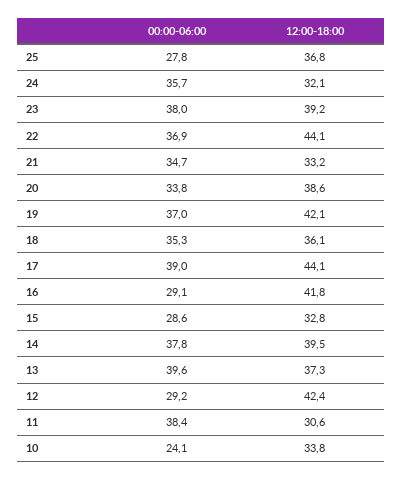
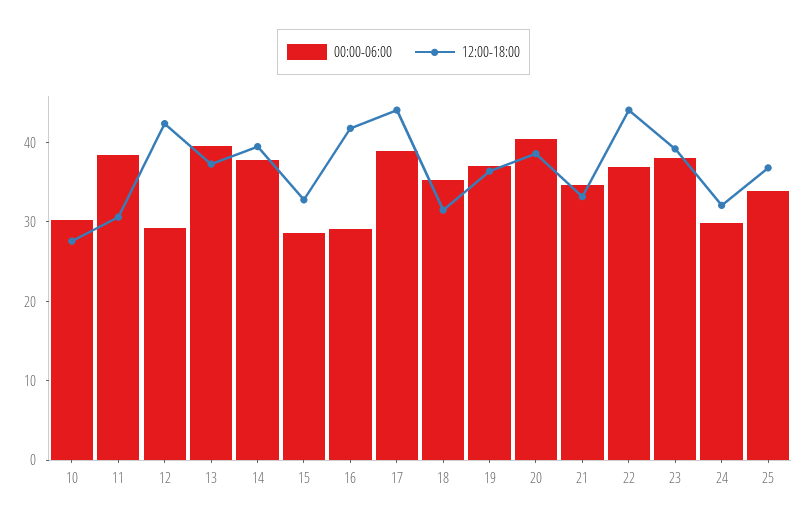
00:00-06:00, 25: 27.8 -> 34
00:00-06:00, 24: 35.7 -> 30
00:00-06:00, 20: 33.8 -> 40
12:00-18:00, 19: 42.1 -> 36
12:00-18:00, 18: 36.1 -> 32
00:00-06:00, 10: 24.1 -> 30
12:00-18:00, 10: 33.8 -> 28

